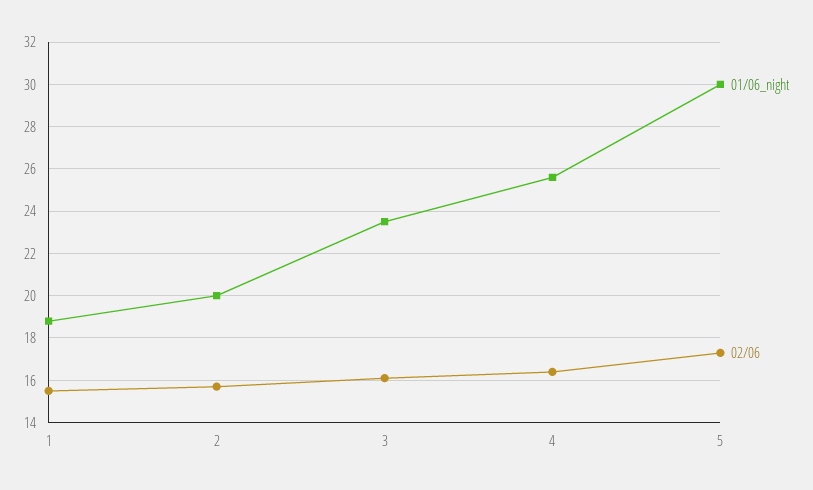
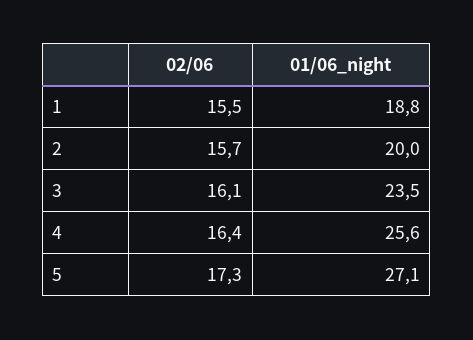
01/06_night, 5: 30 -> 27.1

